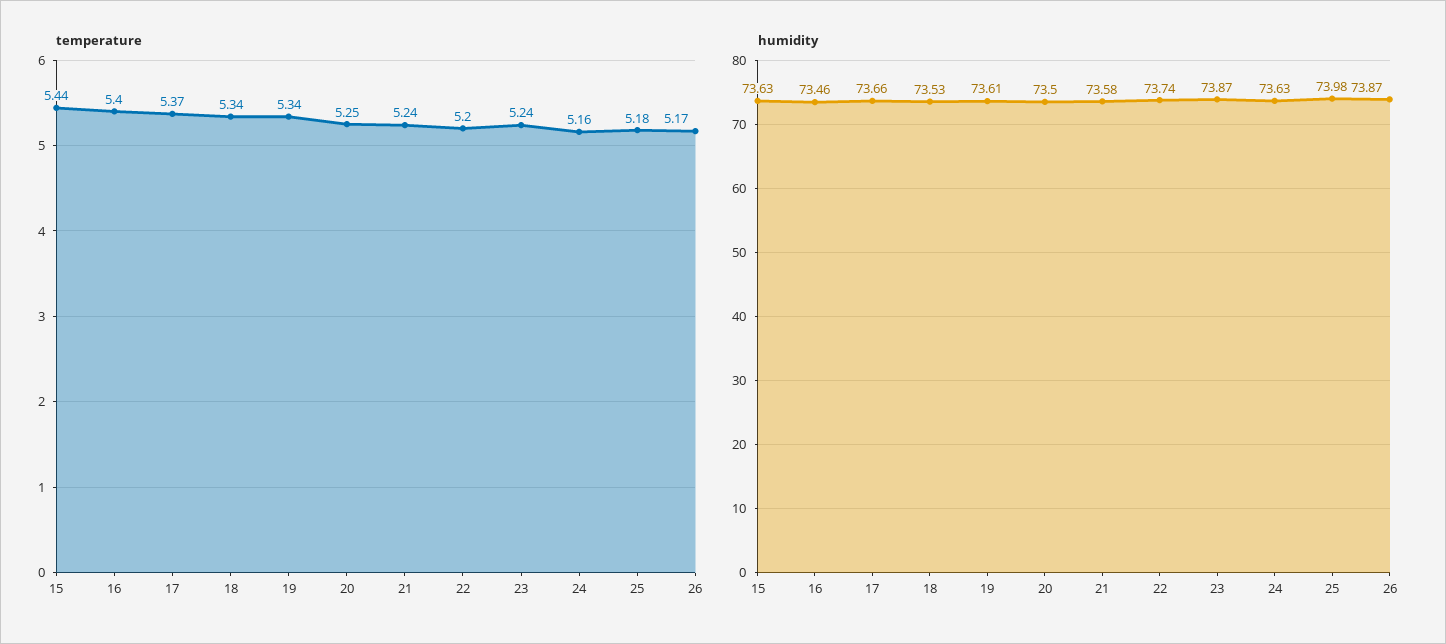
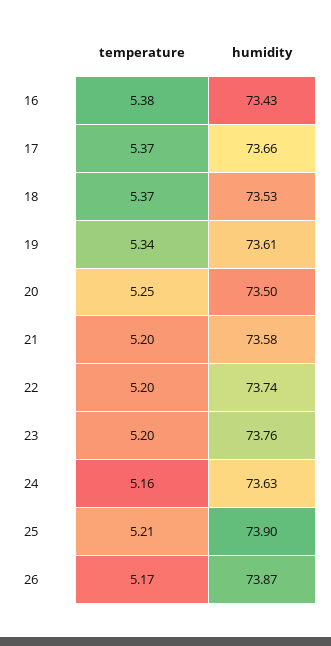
temperature, 15: 5.44 -> none
temperature, 16: 5.4 -> 5.38
temperature, 18: 5.34 -> 5.37
temperature, 21: 5.24 -> 5.2
temperature, 23: 5.24 -> 5.2
temperature, 25: 5.18 -> 5.21
humidity, 15: 73.63 -> none
humidity, 16: 73.46 -> 73.43
humidity, 23: 73.87 -> 73.76
humidity, 25: 73.98 -> 73.9

